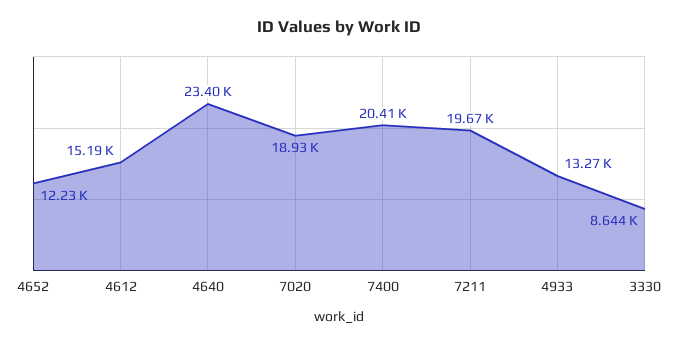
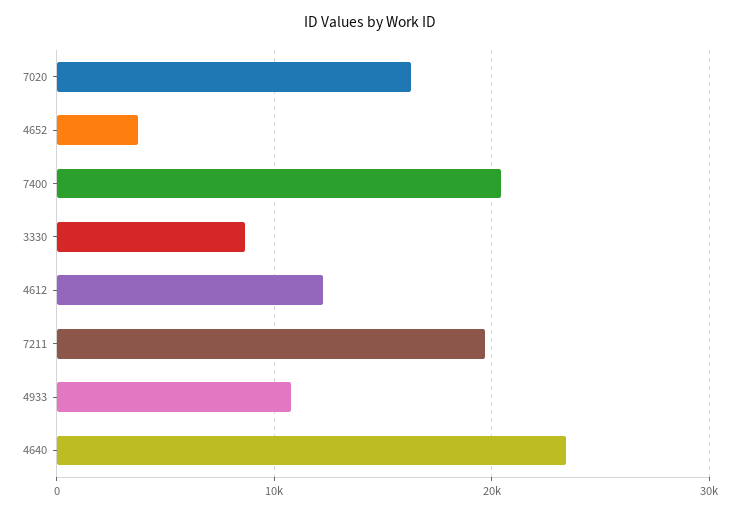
4652: 12230 -> 4000
4612: 15190 -> 12000
7020: 18930 -> 16000
4933: 13270 -> 11000

